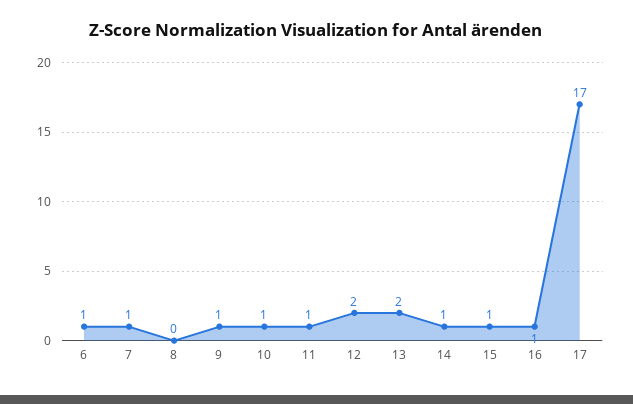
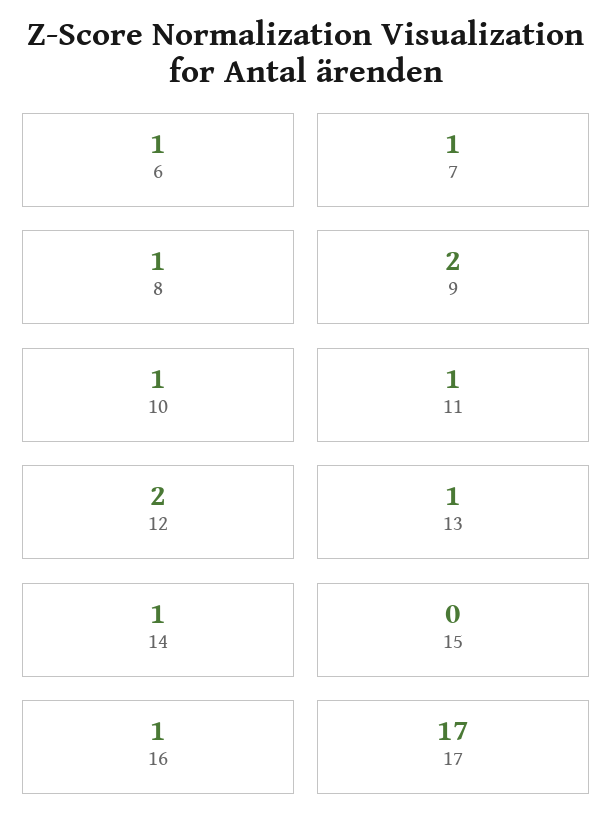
8: 0 -> 1
9: 1 -> 2
13: 2 -> 1
15: 1 -> 0

